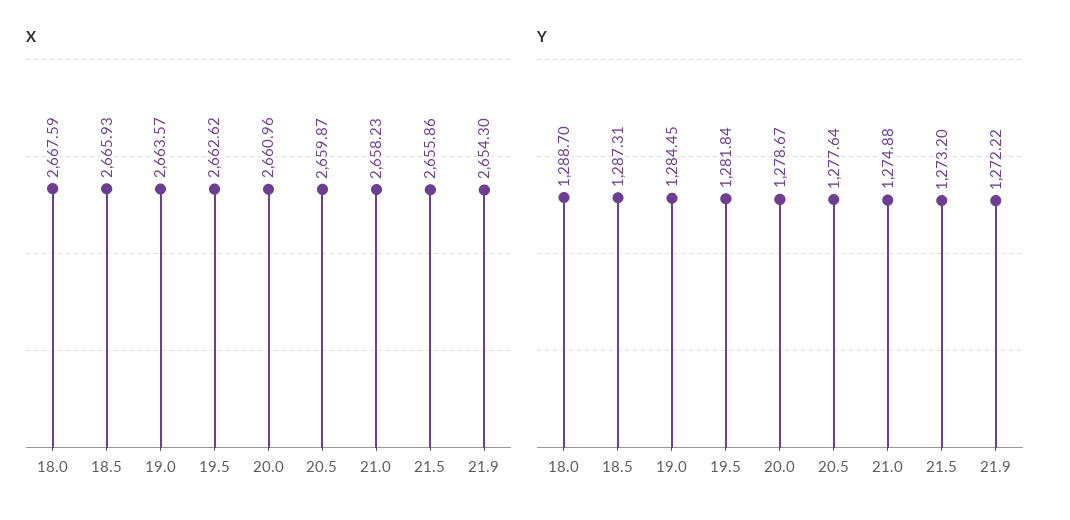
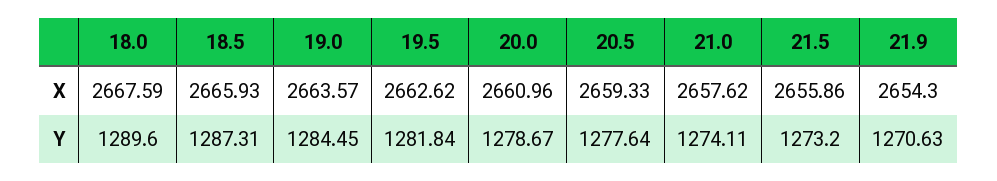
X, 20.5: 2659.87 -> 2659.33
X, 21.0: 2658.23 -> 2657.62
Y, 18.0: 1288.7 -> 1289.6
Y, 21.0: 1274.88 -> 1274.11
Y, 21.9: 1272.22 -> 1270.63

